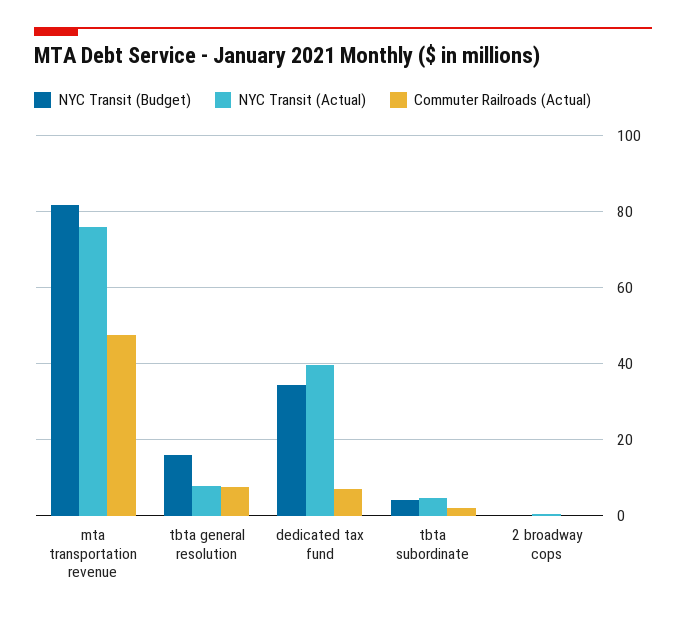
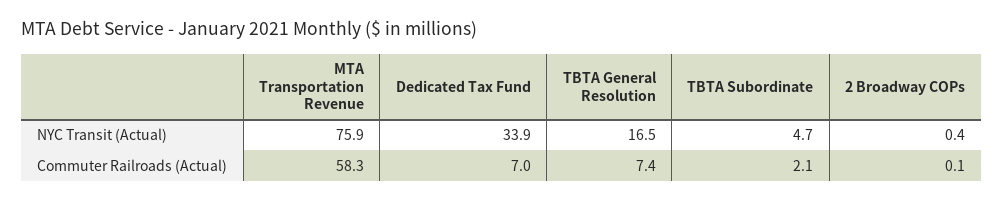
NYC Transit (Budget), mta transportation revenue: 82 -> none
Commuter Railroads (Actual), mta transportation revenue: 48 -> 58.3
NYC Transit (Budget), tbta general resolution: 16 -> none
NYC Transit (Actual), tbta general resolution: 8 -> 16.5
NYC Transit (Budget), dedicated tax fund: 34 -> none
NYC Transit (Actual), dedicated tax fund: 40 -> 33.9
NYC Transit (Budget), tbta subordinate: 4 -> none
NYC Transit (Budget), 2 broadway cops: 0 -> none

